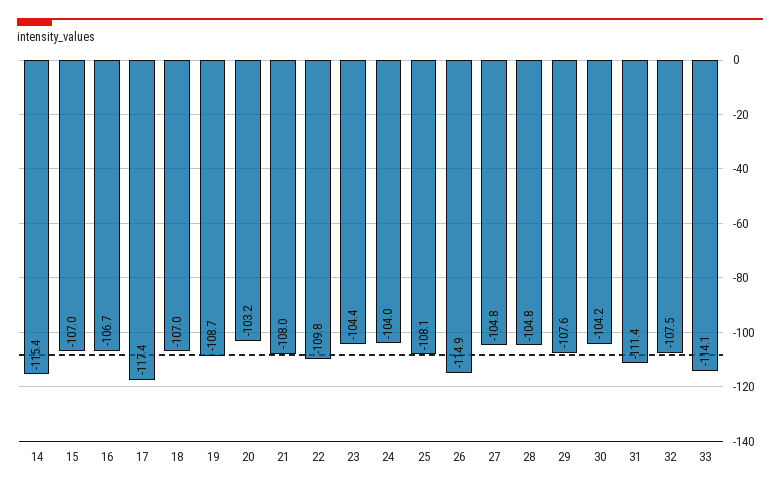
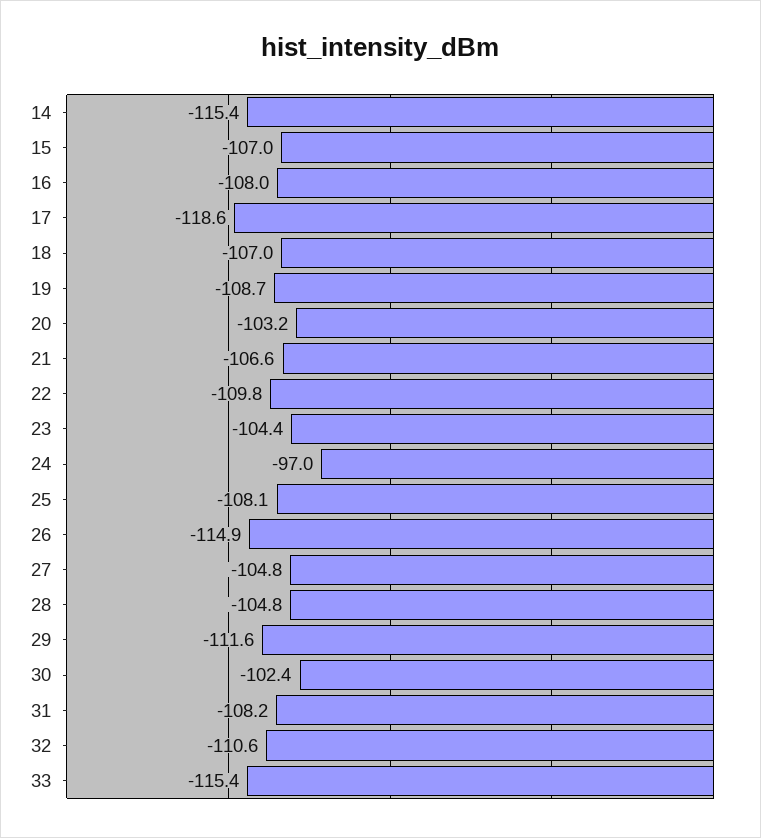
16: -106.7 -> -108
17: -117.4 -> -118.6
21: -108 -> -106.6
24: -104 -> -97
29: -107.6 -> -111.6
30: -104.2 -> -102.4
31: -111.4 -> -108.2
32: -107.5 -> -110.6
33: -114.1 -> -115.4

